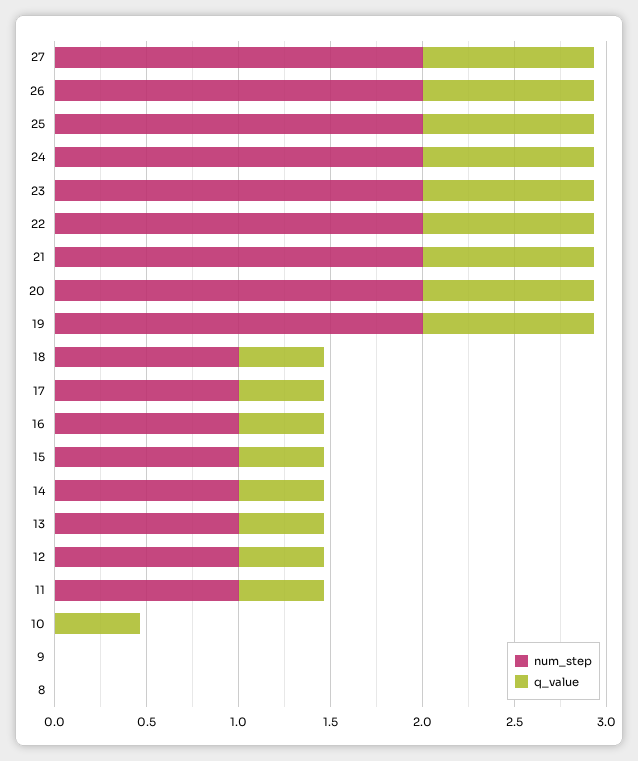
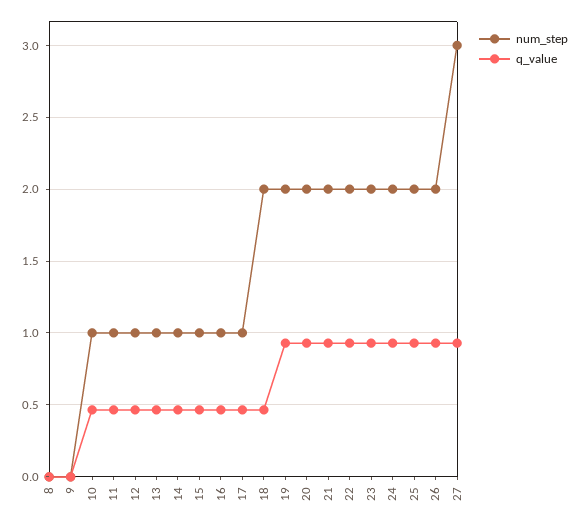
num_step, 27: 2 -> 3
num_step, 18: 1 -> 2
num_step, 10: 0 -> 1

